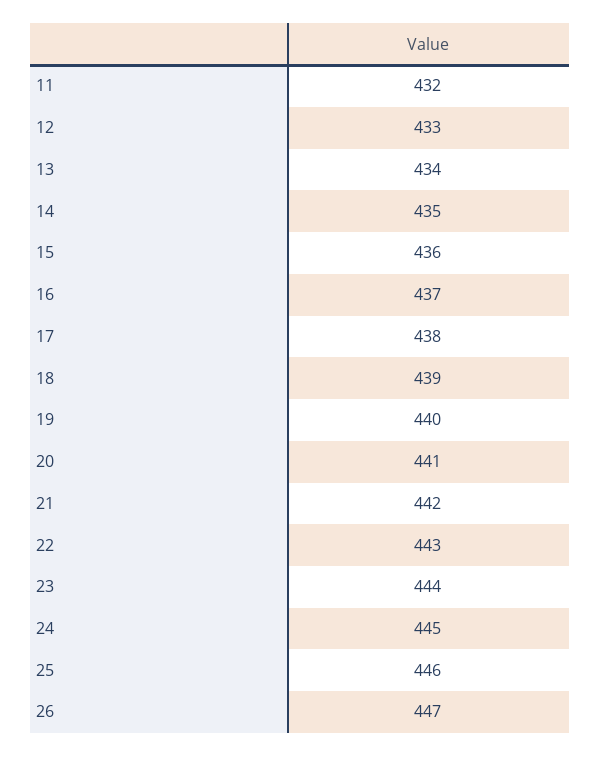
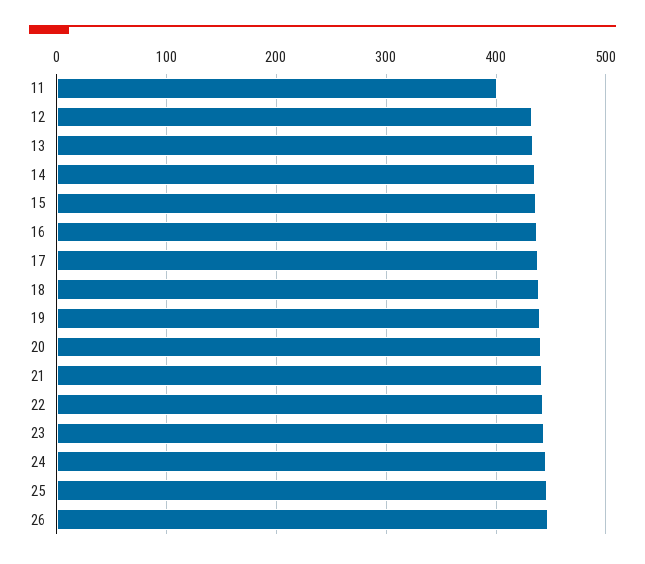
11: 432 -> 400

